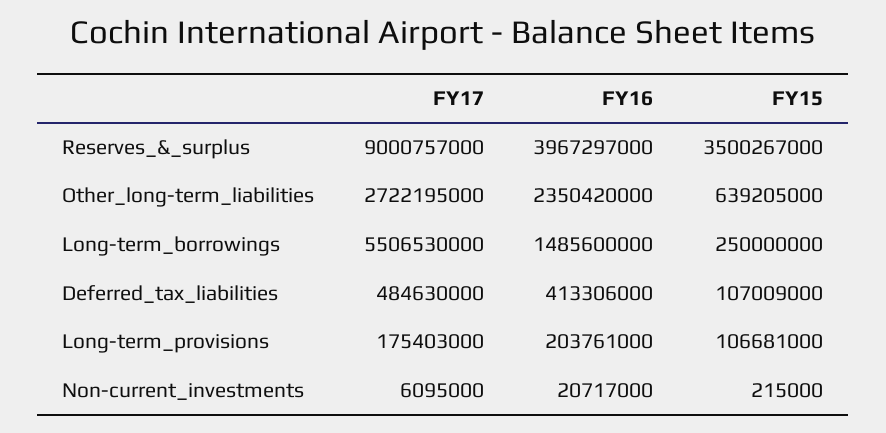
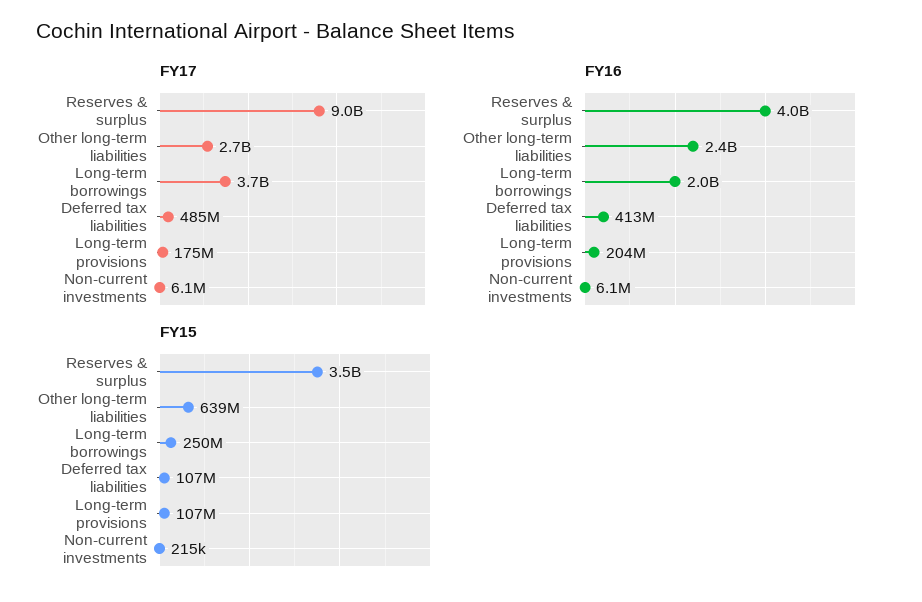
FY17, Long-term_borrowings: 5506530000 -> 3700000000
FY16, Long-term_borrowings: 1485600000 -> 2000000000
FY16, Non-current_investments: 20717000 -> 6100000

